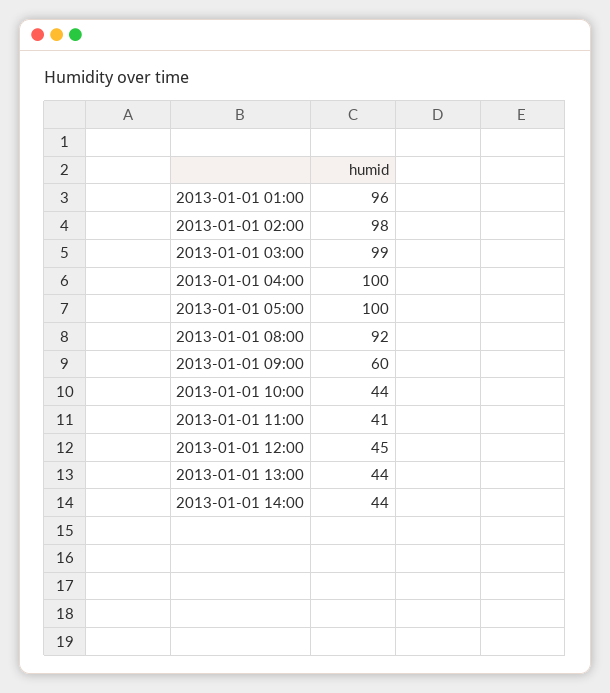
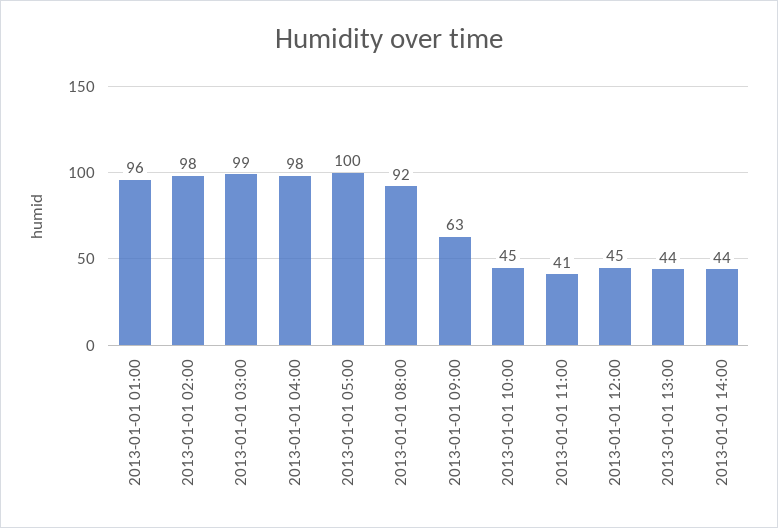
2013-01-01 04:00: 100 -> 98
2013-01-01 09:00: 60 -> 63
2013-01-01 10:00: 44 -> 45

